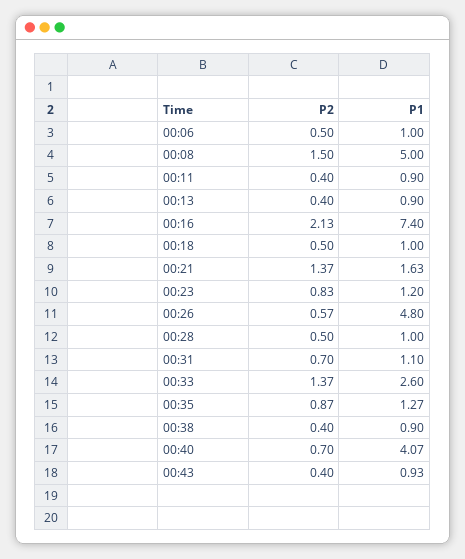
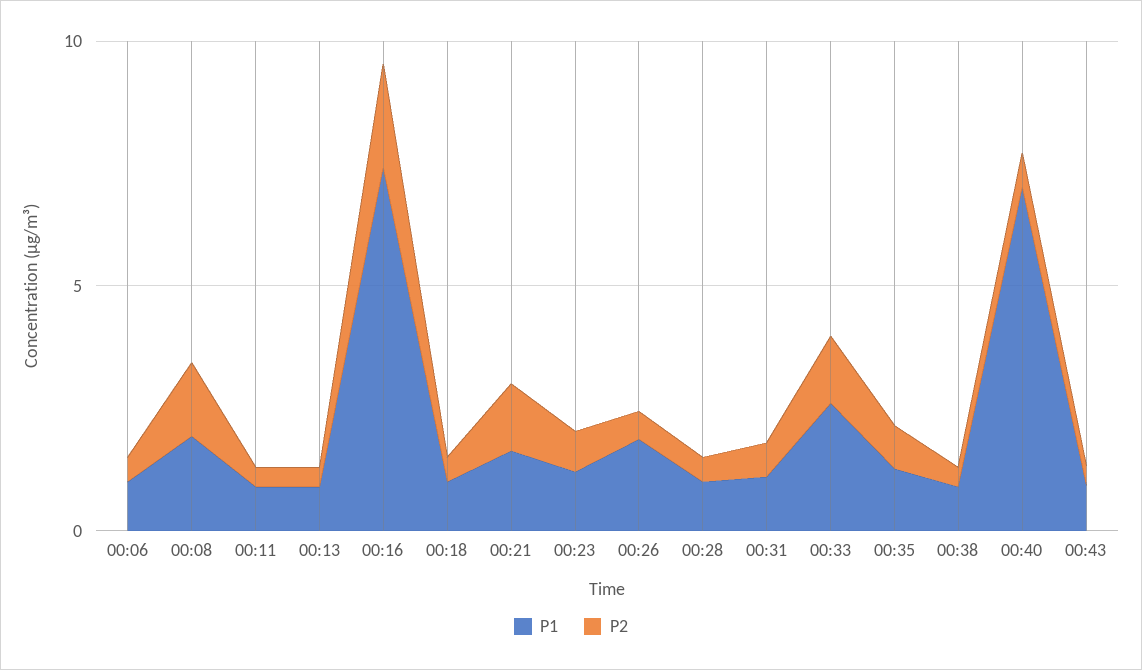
P1, 00:08: 5 -> 2
P1, 00:26: 4.8 -> 2
P1, 00:40: 4.07 -> 7

